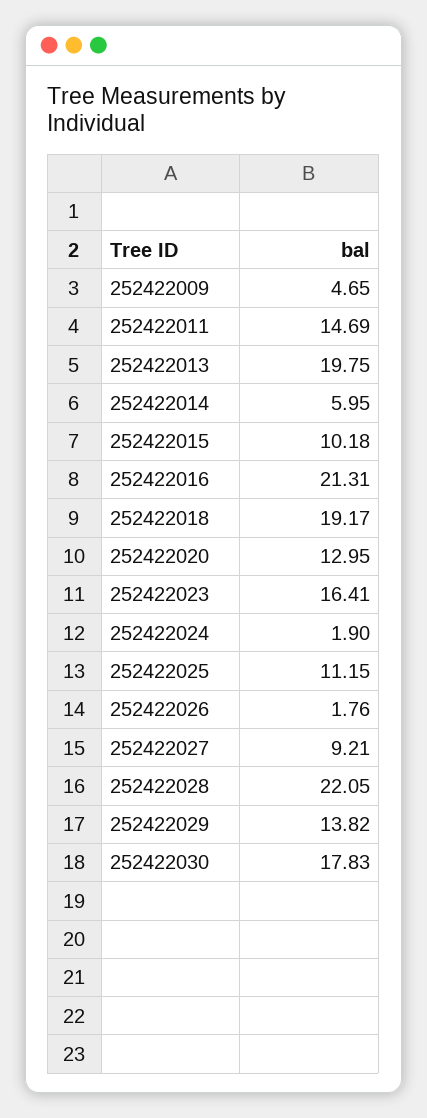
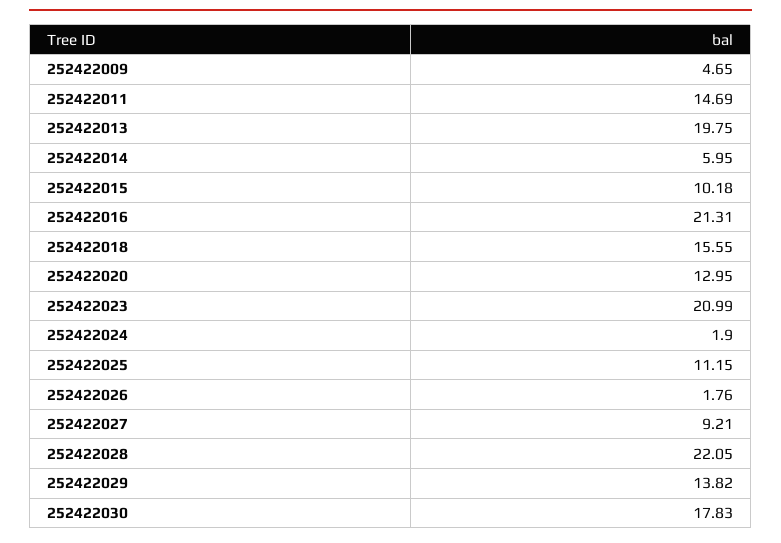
252422018: 19.17 -> 15.55
252422023: 16.41 -> 20.99

